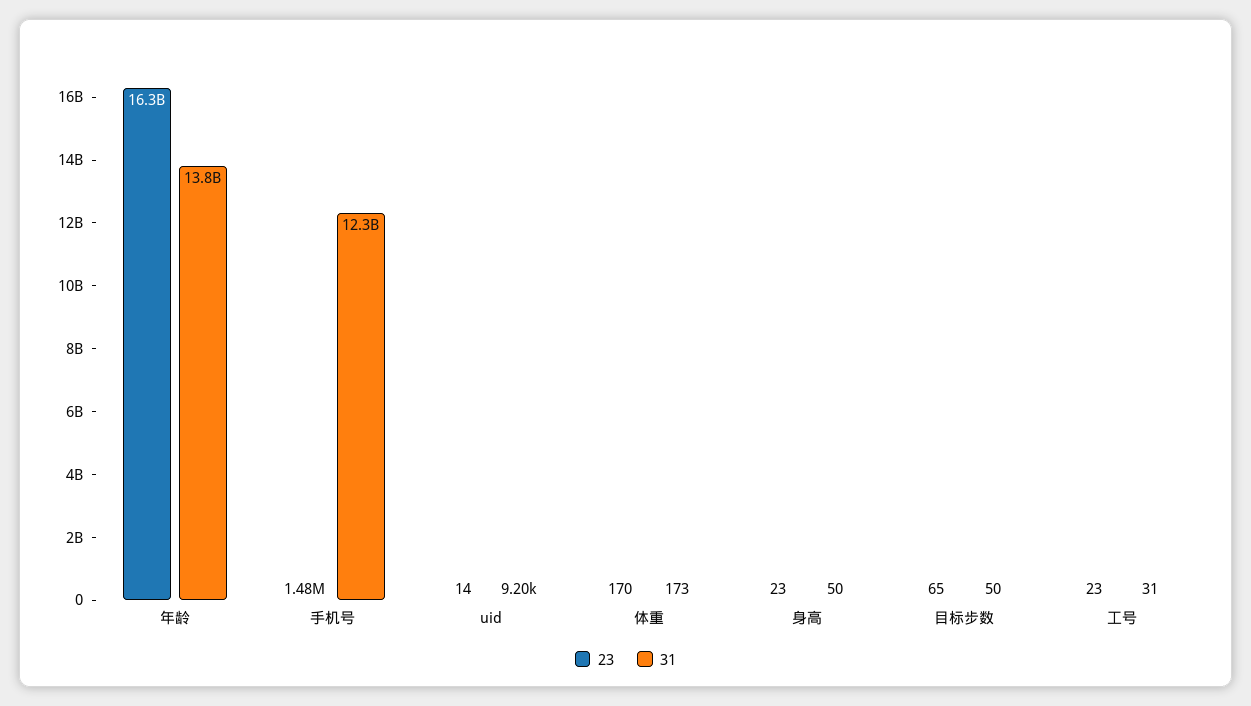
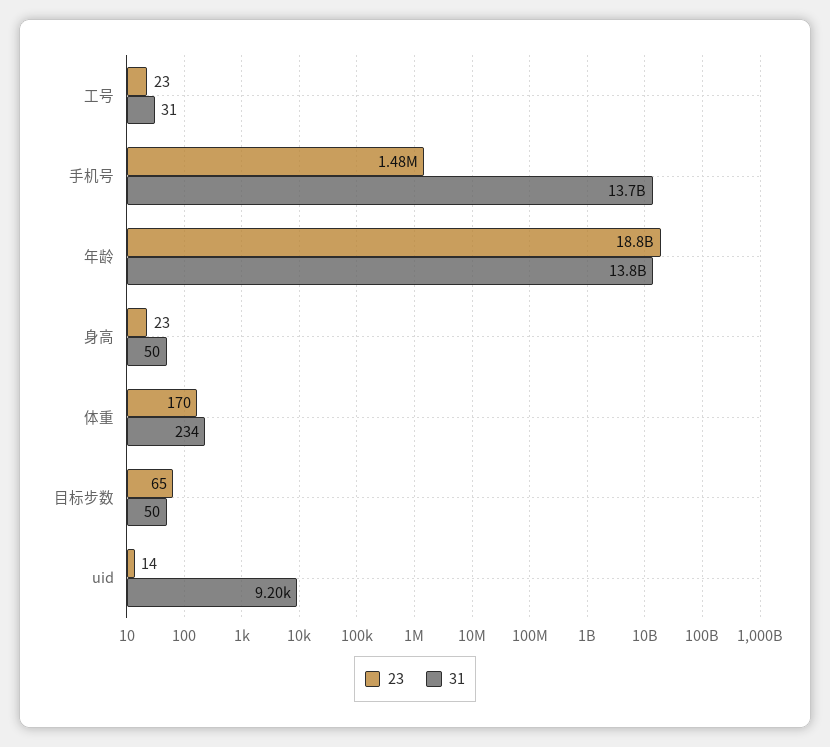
23, 年龄: 16300000000 -> 18800000000
31, 手机号: 12300000000 -> 13700000000
31, 体重: 173 -> 234

